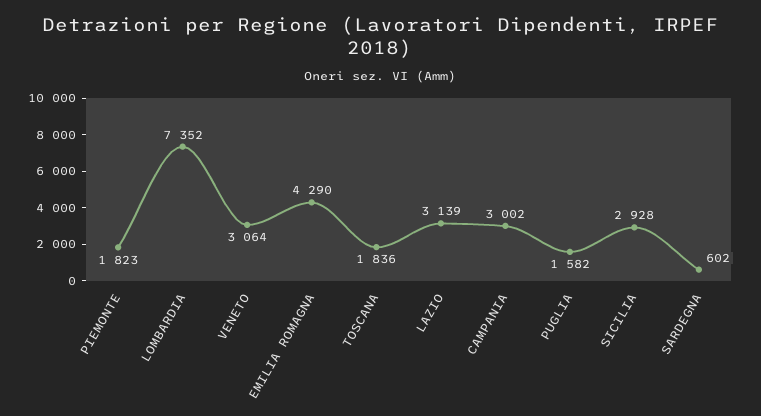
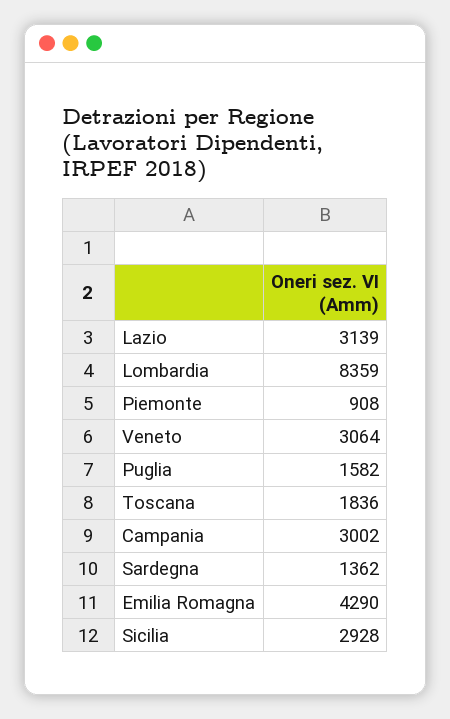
PIEMONTE: 1823 -> 908
LOMBARDIA: 7352 -> 8359
SARDEGNA: 602 -> 1362

